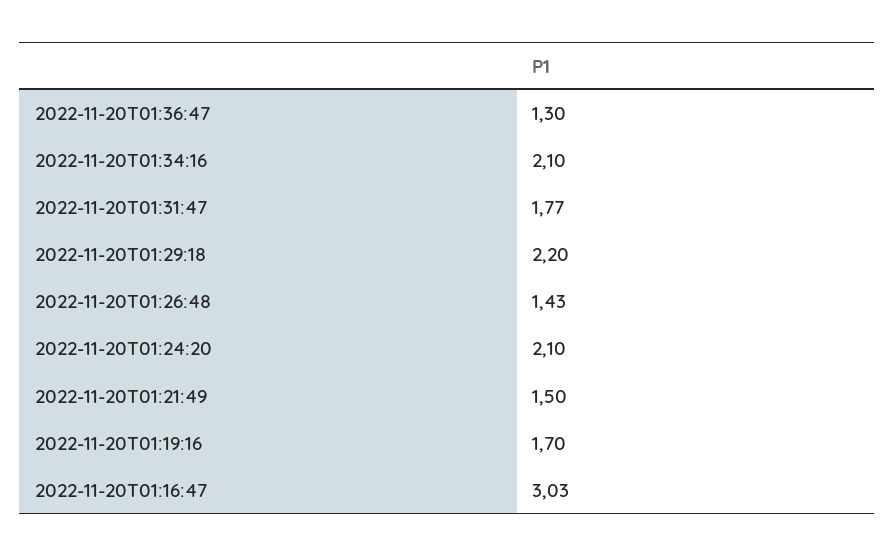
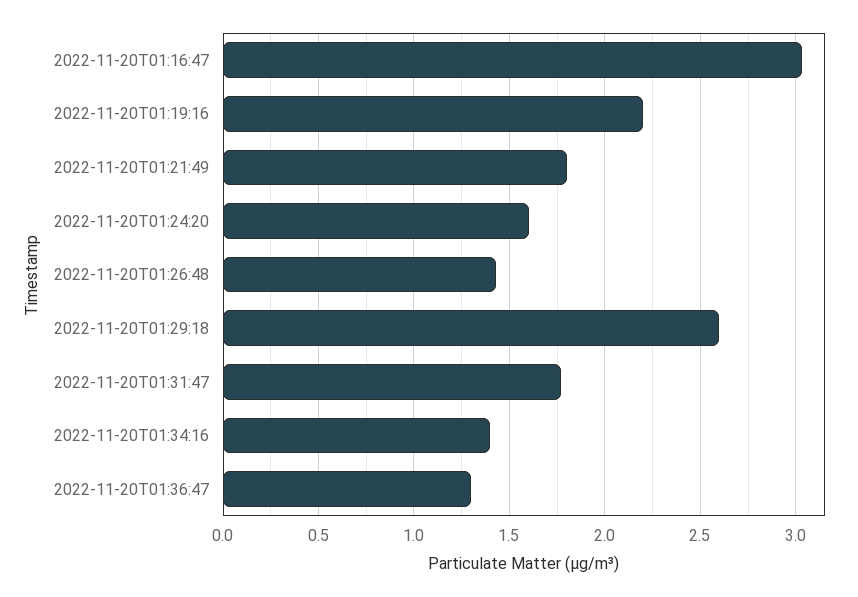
2022-11-20T01:34:16: 2.1 -> 1.4
2022-11-20T01:29:18: 2.2 -> 2.6
2022-11-20T01:24:20: 2.1 -> 1.6
2022-11-20T01:21:49: 1.5 -> 1.8
2022-11-20T01:19:16: 1.7 -> 2.2

